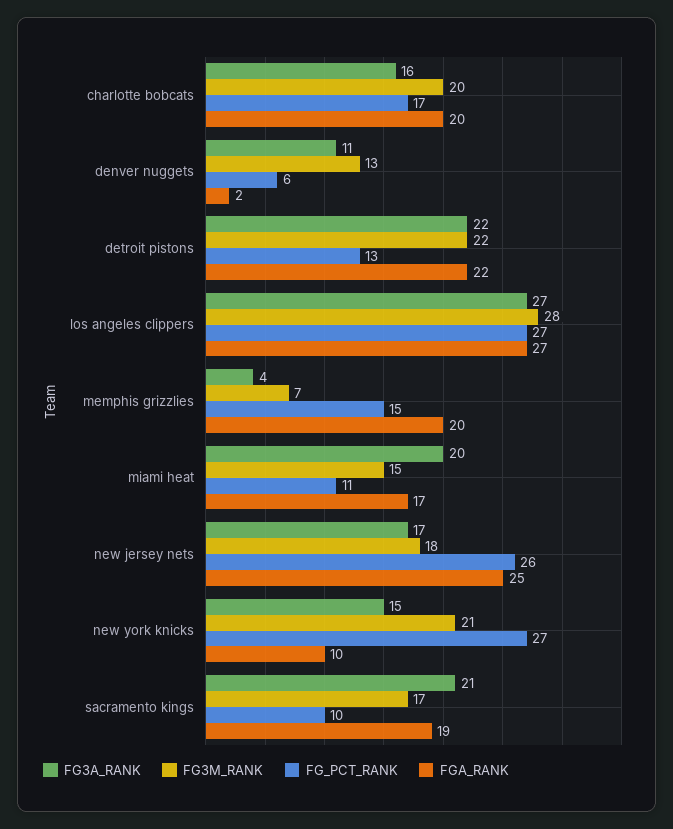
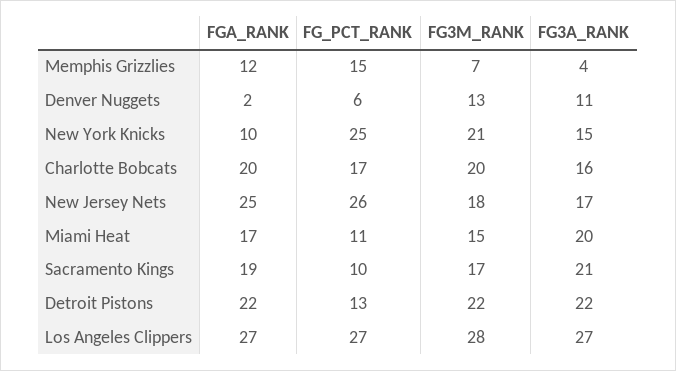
FGA_RANK, memphis grizzlies: 20 -> 12
FG_PCT_RANK, new york knicks: 27 -> 25

